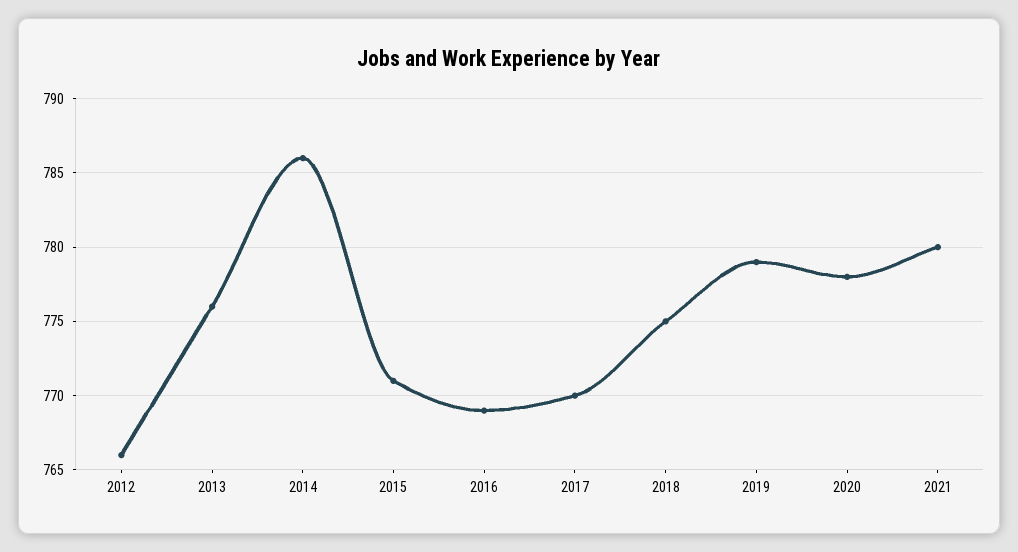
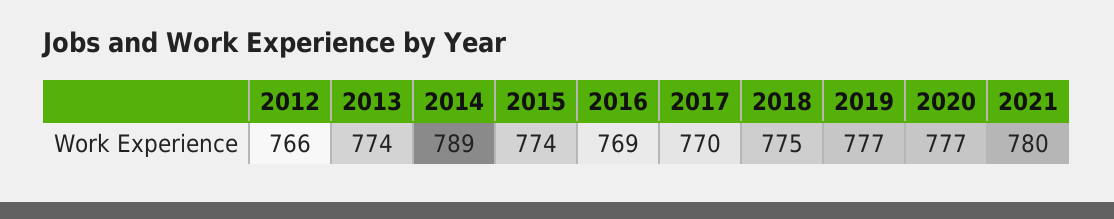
2013: 776 -> 774
2014: 786 -> 789
2015: 771 -> 774
2019: 779 -> 777
2020: 778 -> 777

